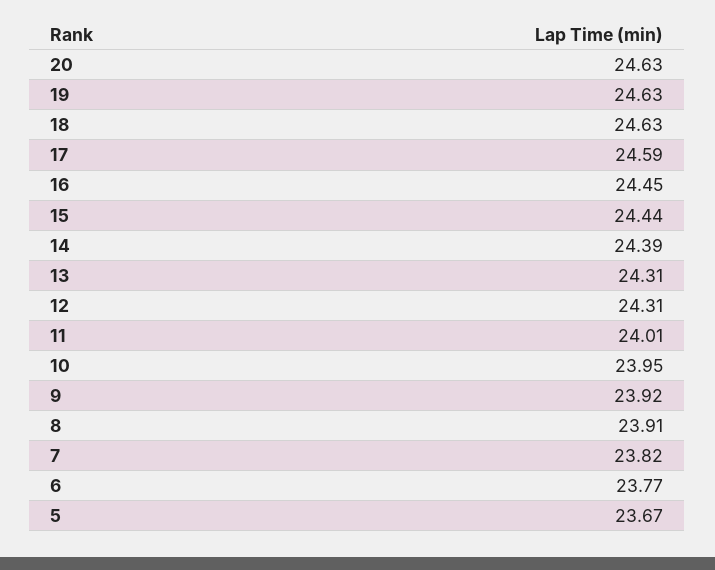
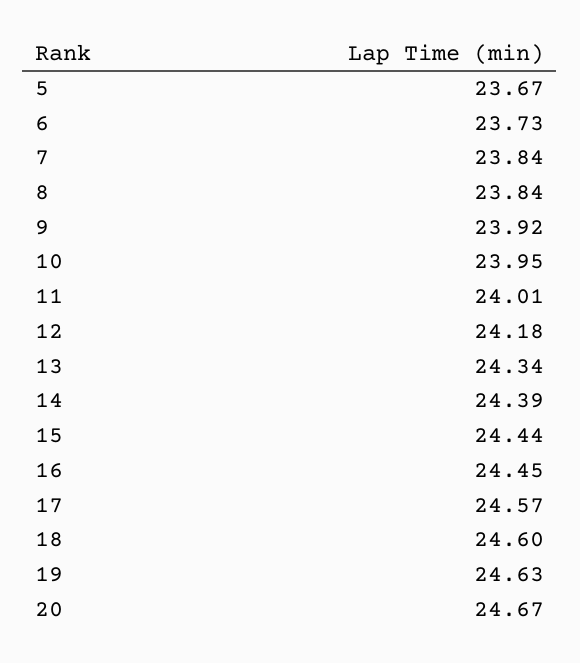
20: 24.63 -> 24.67
18: 24.63 -> 24.6
17: 24.59 -> 24.57
13: 24.31 -> 24.34
12: 24.31 -> 24.18
8: 23.91 -> 23.84
7: 23.82 -> 23.84
6: 23.77 -> 23.73

